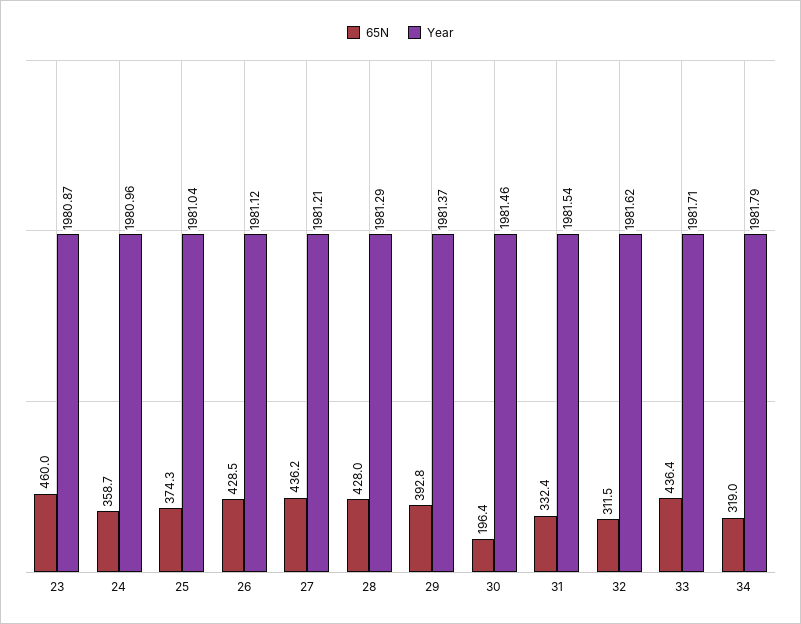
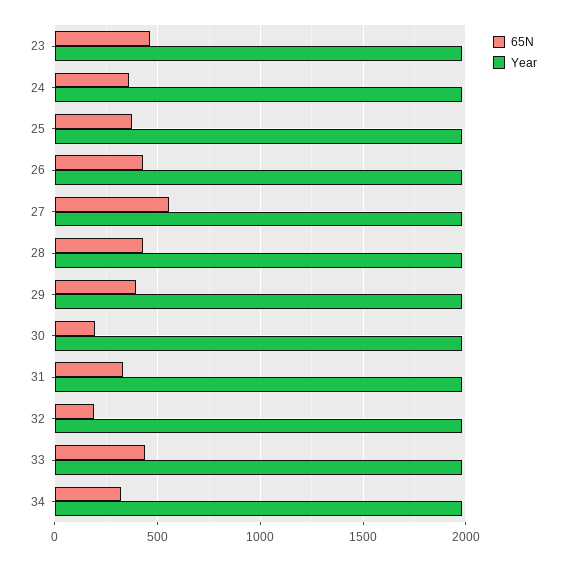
65N, 27: 436.2 -> 550
65N, 32: 311.5 -> 200

